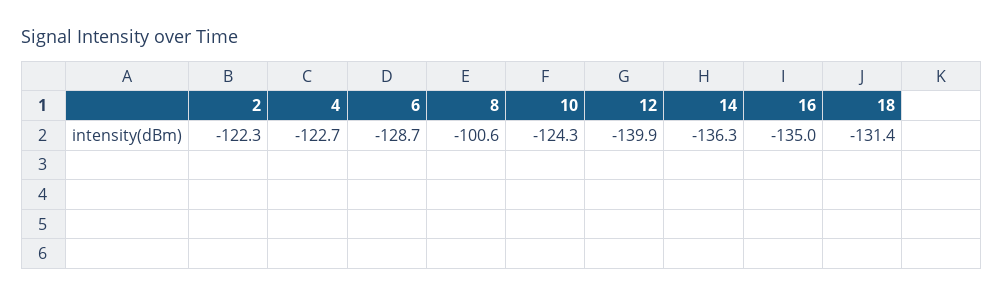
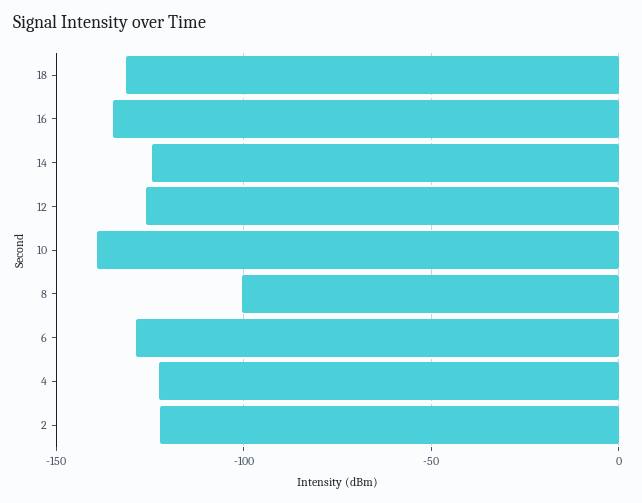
10: -124.3 -> -140
12: -139.9 -> -125
14: -136.3 -> -125

